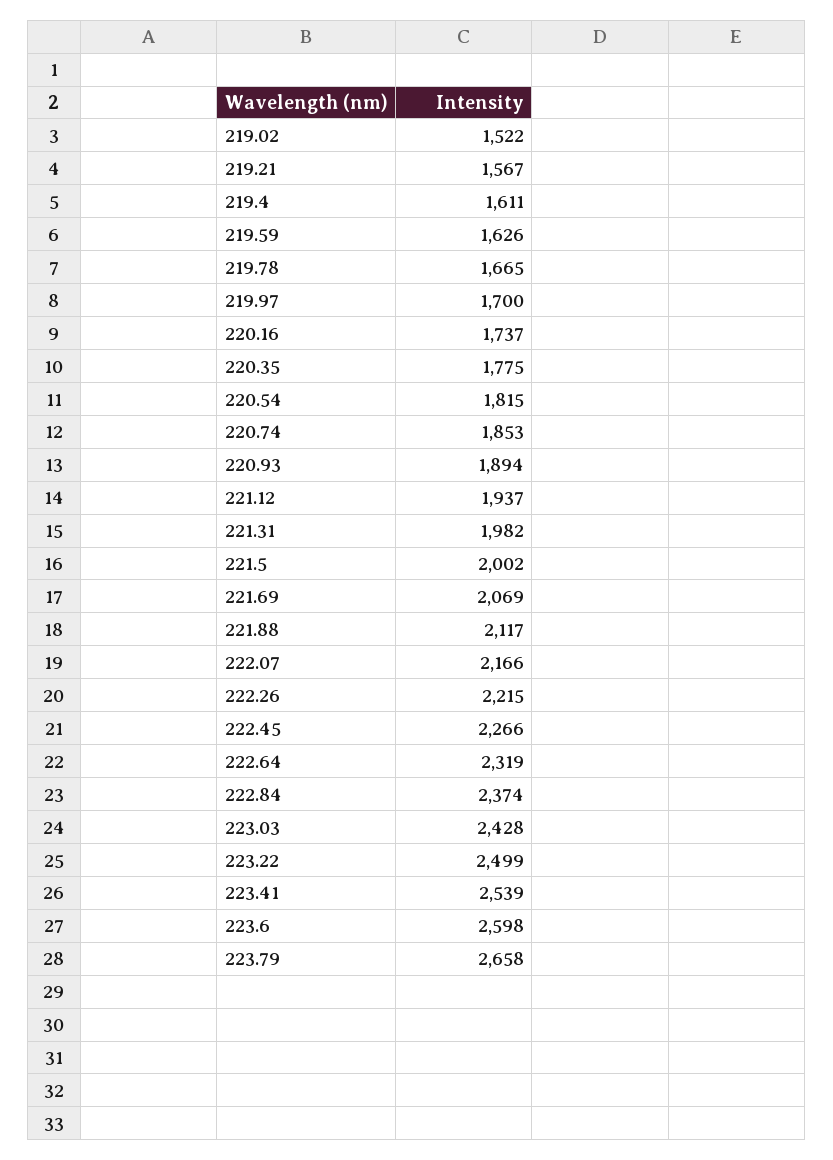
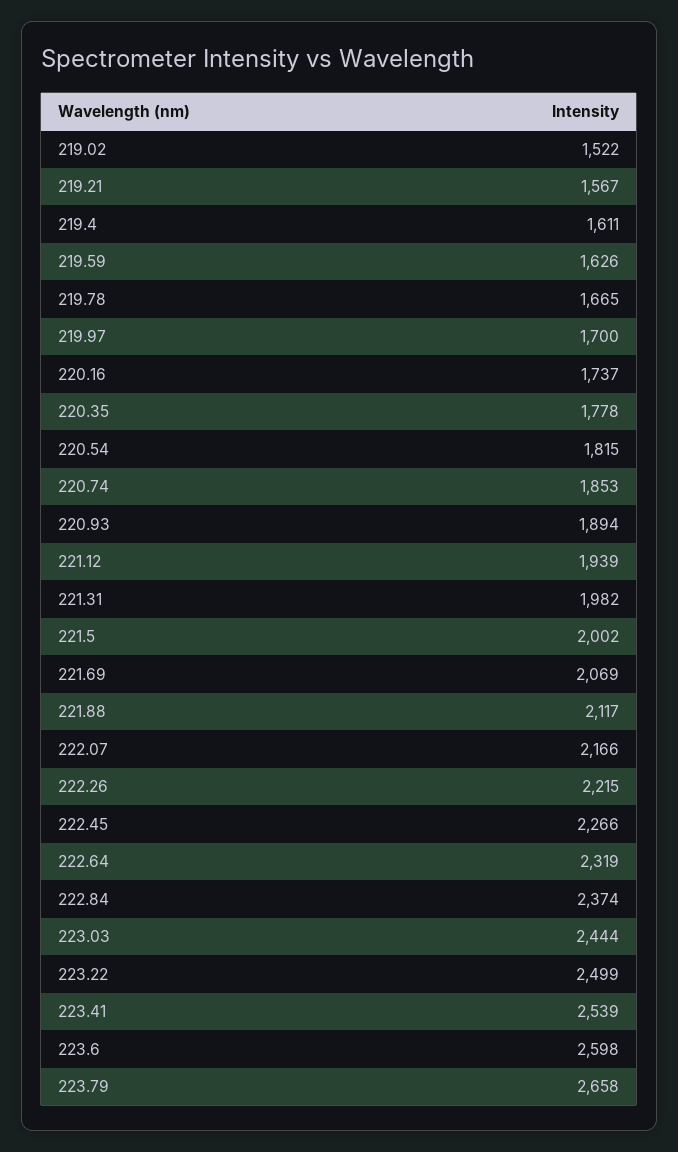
220.35: 1775 -> 1778
221.12: 1937 -> 1939
223.03: 2428 -> 2444

